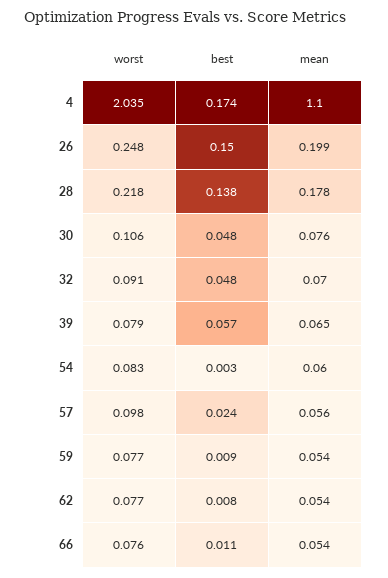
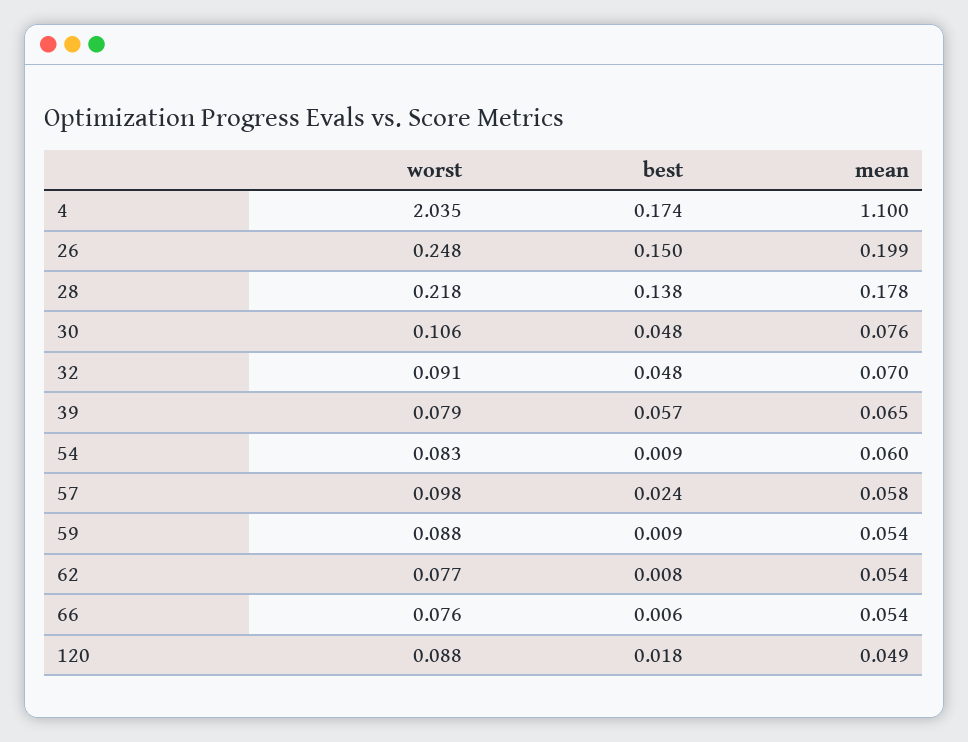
best, 54: 0.003 -> 0.009
mean, 57: 0.056 -> 0.058
worst, 59: 0.077 -> 0.088
best, 66: 0.011 -> 0.006
worst, 120: none -> 0.088
best, 120: none -> 0.018
mean, 120: none -> 0.049

